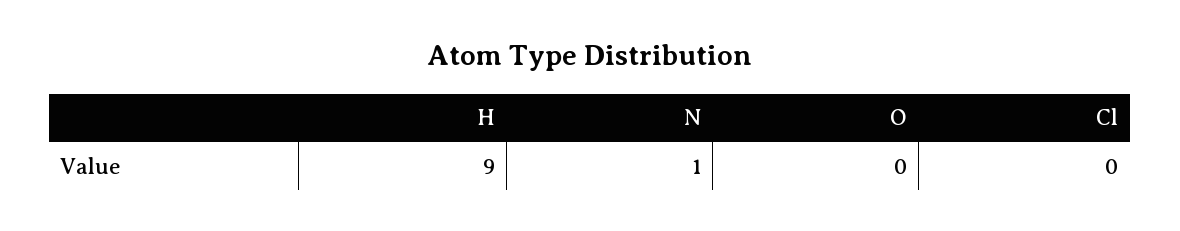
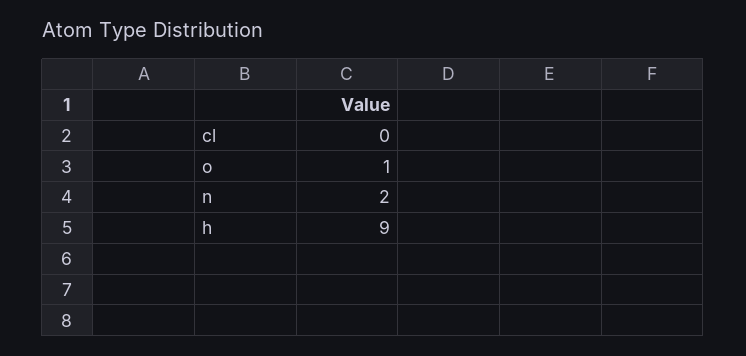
N: 1 -> 2
O: 0 -> 1

